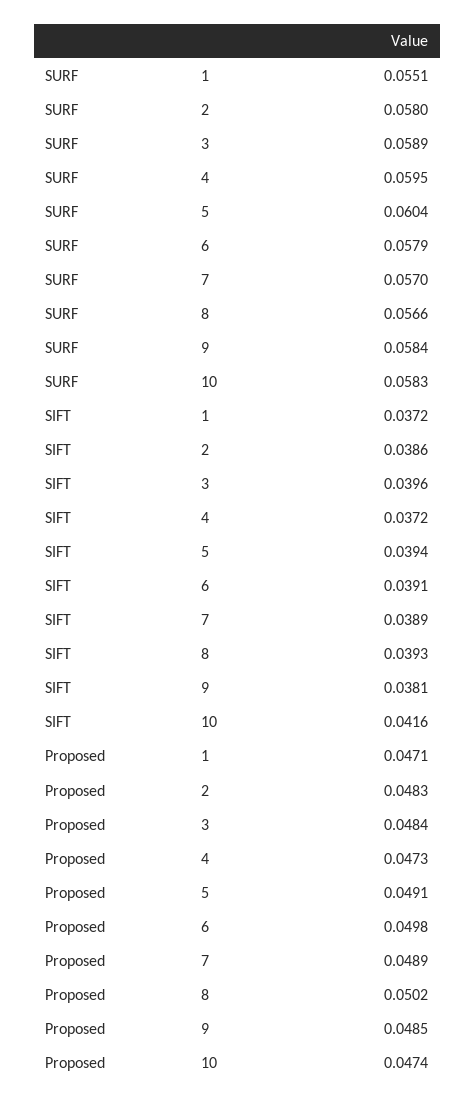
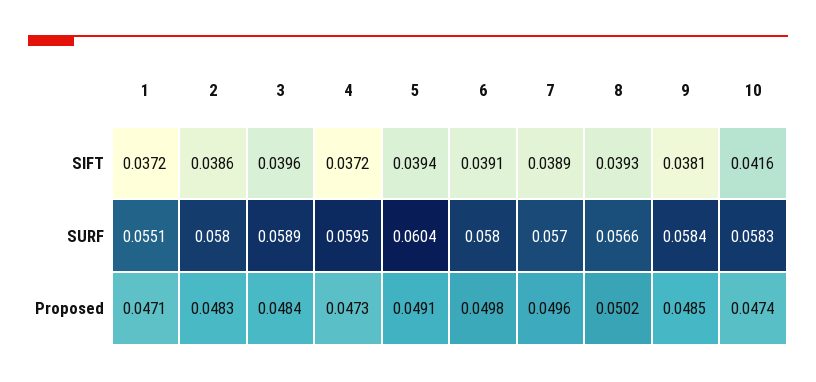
SURF, 6: 0.0579 -> 0.058
Proposed, 7: 0.0489 -> 0.0496

